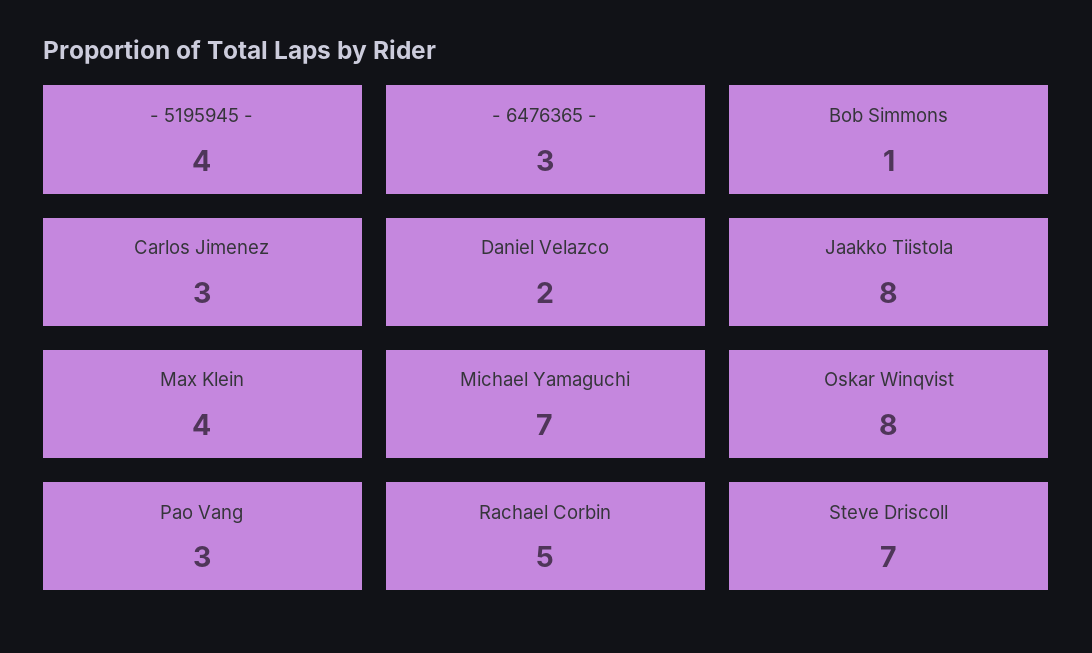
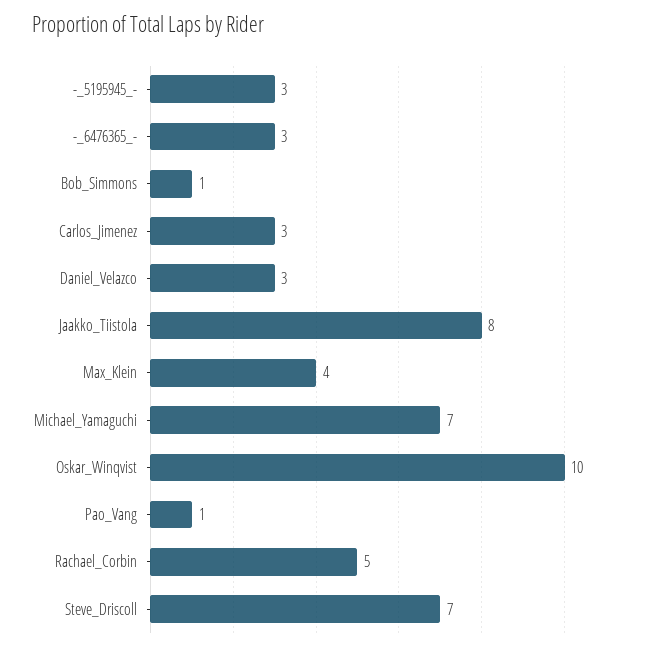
- 5195945 -: 4 -> 3
Daniel Velazco: 2 -> 3
Oskar Winqvist: 8 -> 10
Pao Vang: 3 -> 1

